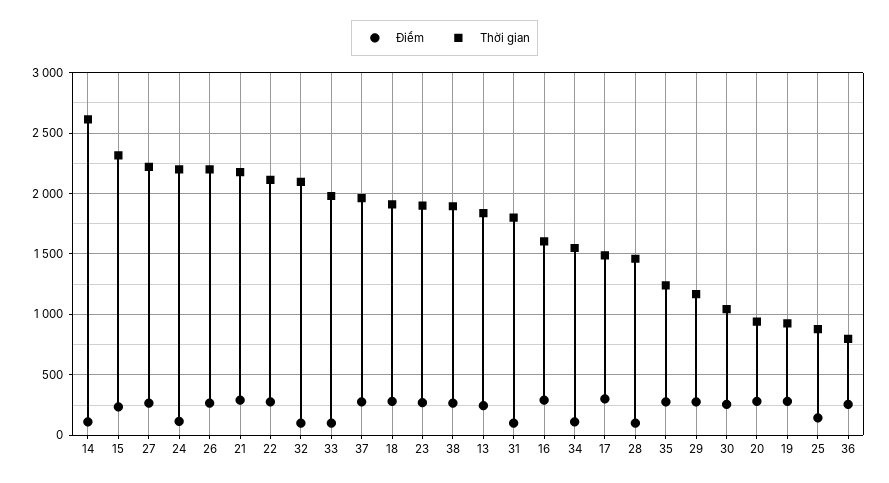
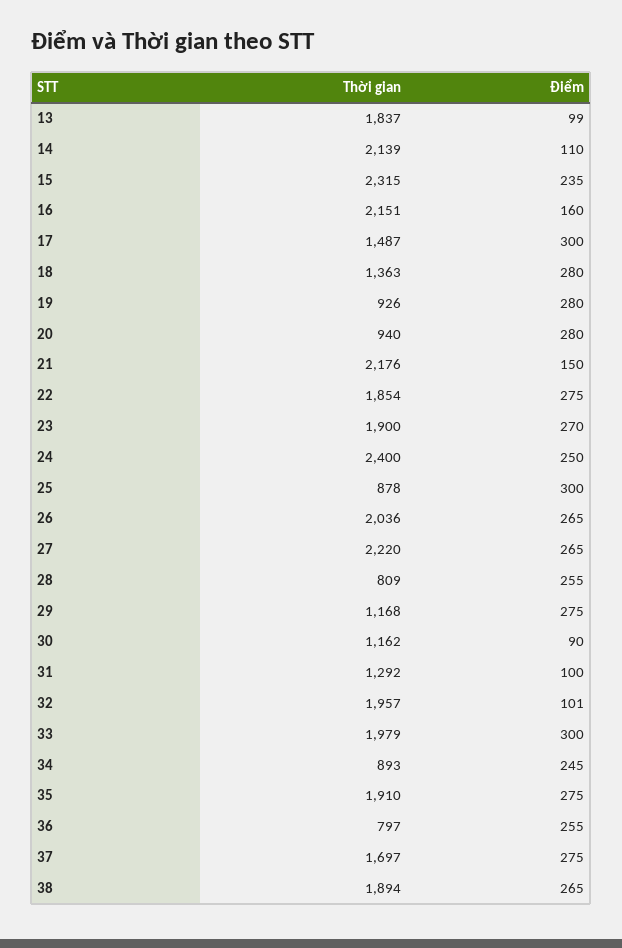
Thời gian, 14: 2600 -> 2139
Điểm, 24: 100 -> 250
Thời gian, 24: 2200 -> 2400
Thời gian, 26: 2200 -> 2036
Điểm, 21: 300 -> 150
Thời gian, 22: 2100 -> 1854
Thời gian, 32: 2100 -> 1957
Điểm, 33: 100 -> 300
Thời gian, 37: 1950 -> 1697
Thời gian, 18: 1900 -> 1363
Điểm, 13: 250 -> 99
Thời gian, 31: 1800 -> 1292
Điểm, 16: 300 -> 160
Thời gian, 16: 1600 -> 2151
Điểm, 34: 100 -> 245
Thời gian, 34: 1550 -> 893
Điểm, 28: 100 -> 255
Thời gian, 28: 1450 -> 809
Thời gian, 35: 1250 -> 1910
Điểm, 30: 250 -> 90
Thời gian, 30: 1050 -> 1162
Điểm, 25: 150 -> 300

